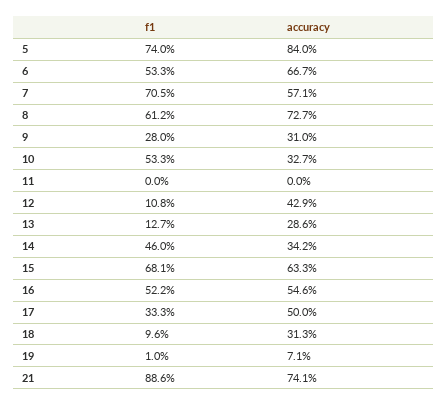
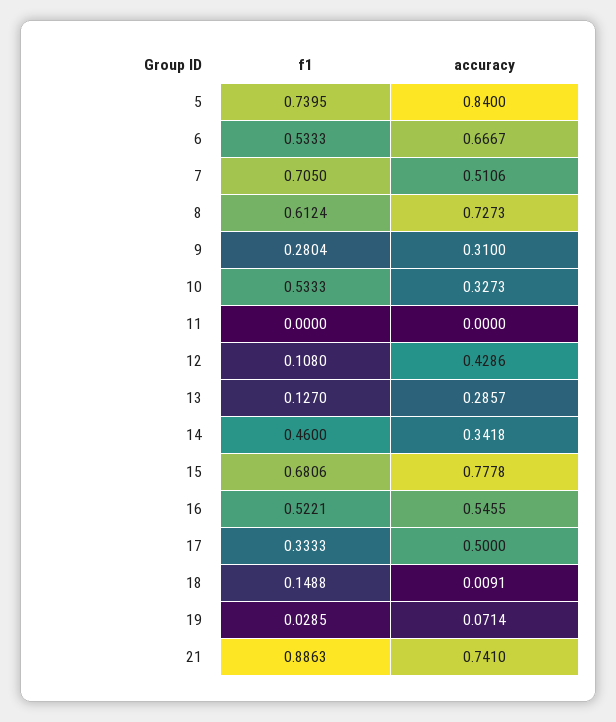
accuracy, 7: 0.571 -> 0.5106
accuracy, 15: 0.633 -> 0.7778
f1, 18: 0.096 -> 0.1488
accuracy, 18: 0.313 -> 0.0091
f1, 19: 0.01 -> 0.0285

